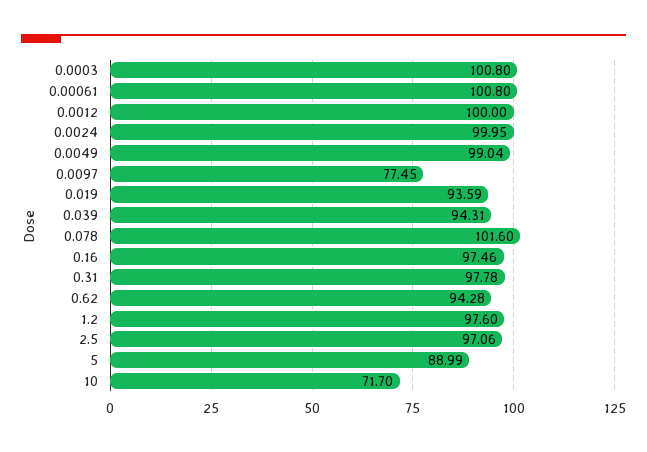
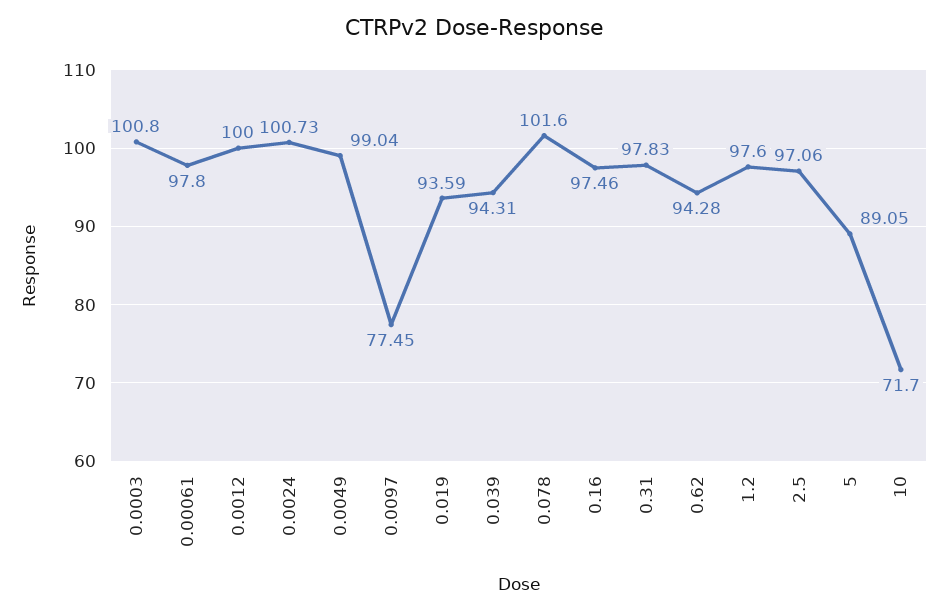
0.00061: 100.8 -> 97.8
0.0024: 99.95 -> 100.73
0.31: 97.78 -> 97.83
5: 88.99 -> 89.05

